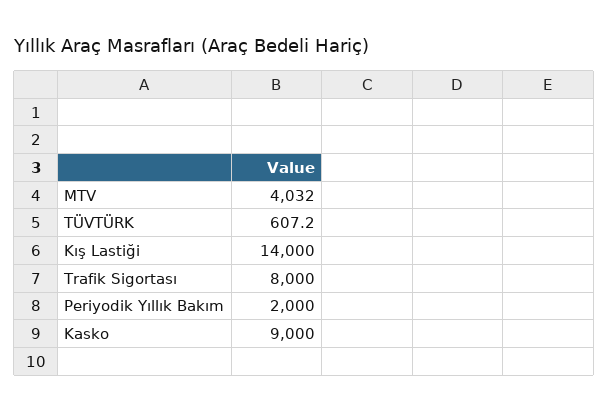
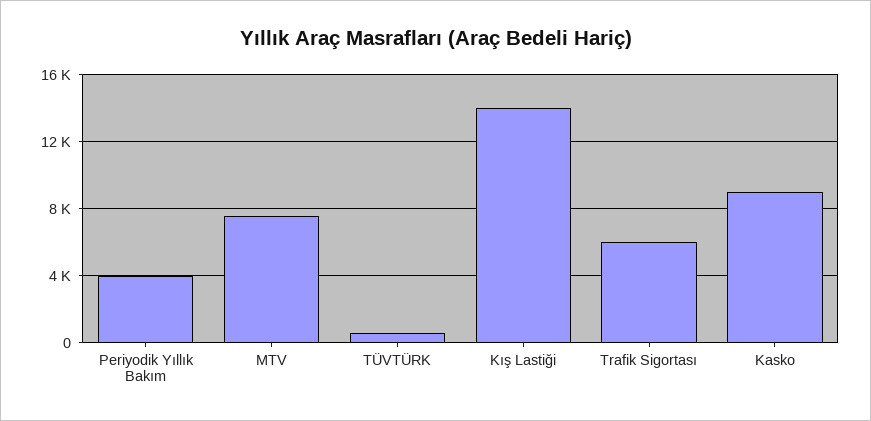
MTV: 4032 -> 7500
Trafik Sigortası: 8000 -> 6000
Periyodik Yıllık Bakım: 2000 -> 4000

